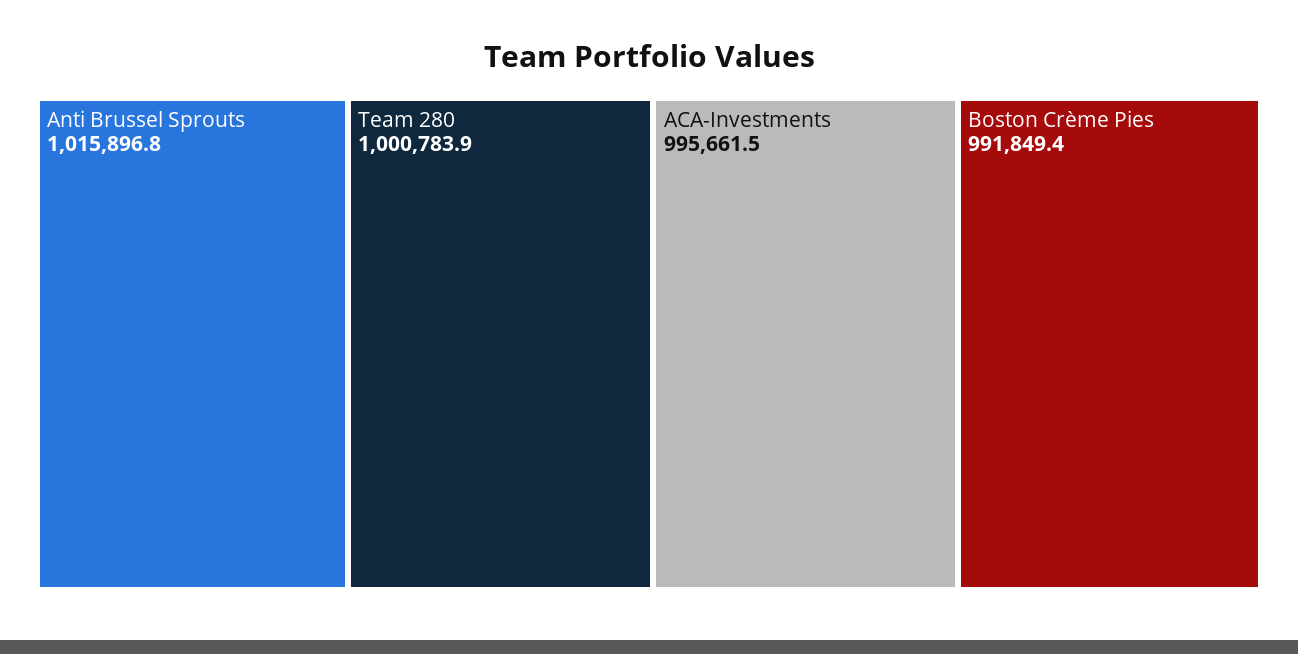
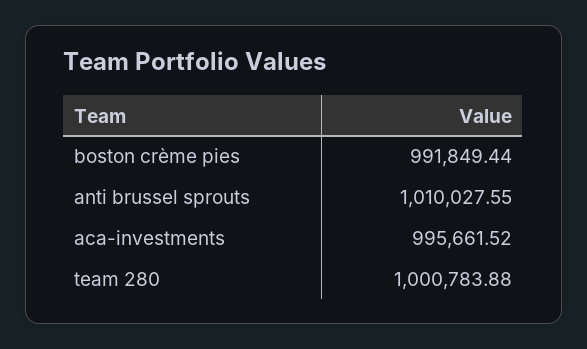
Anti Brussel Sprouts: 1015896.8 -> 1010027.55

